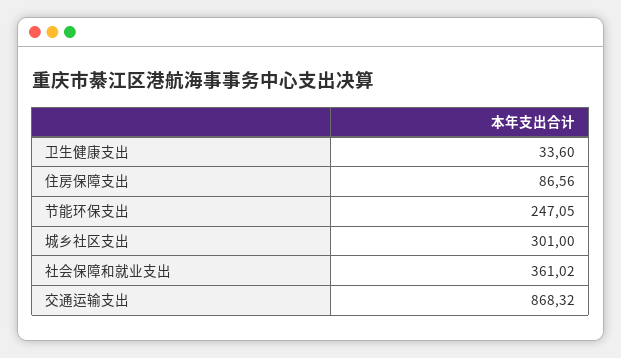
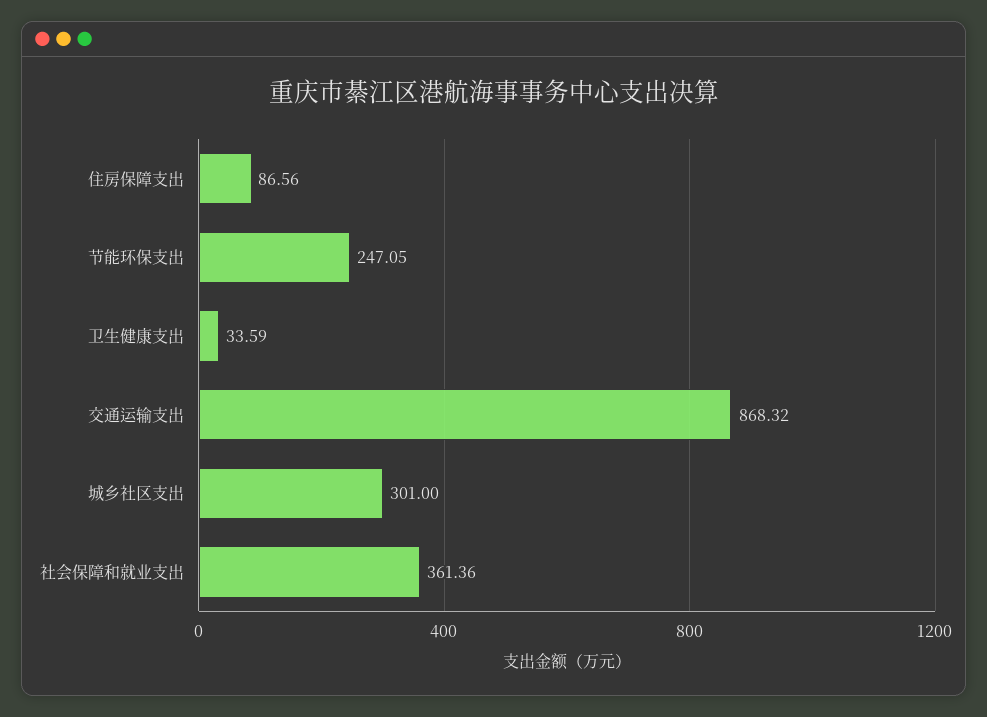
卫生健康支出: 33.6 -> 33.59
社会保障和就业支出: 361.02 -> 361.36

